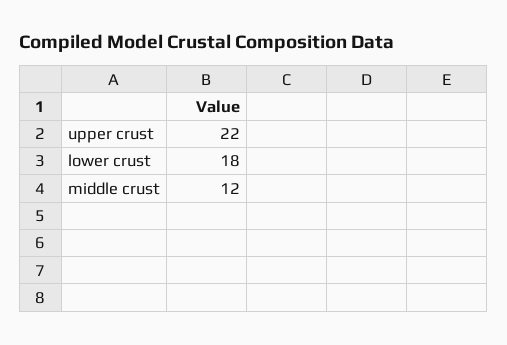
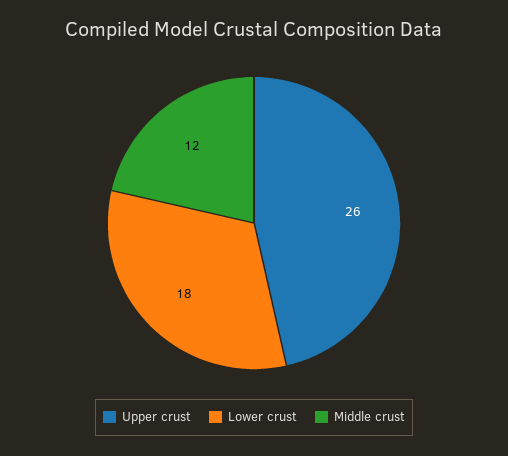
upper crust: 22 -> 26

